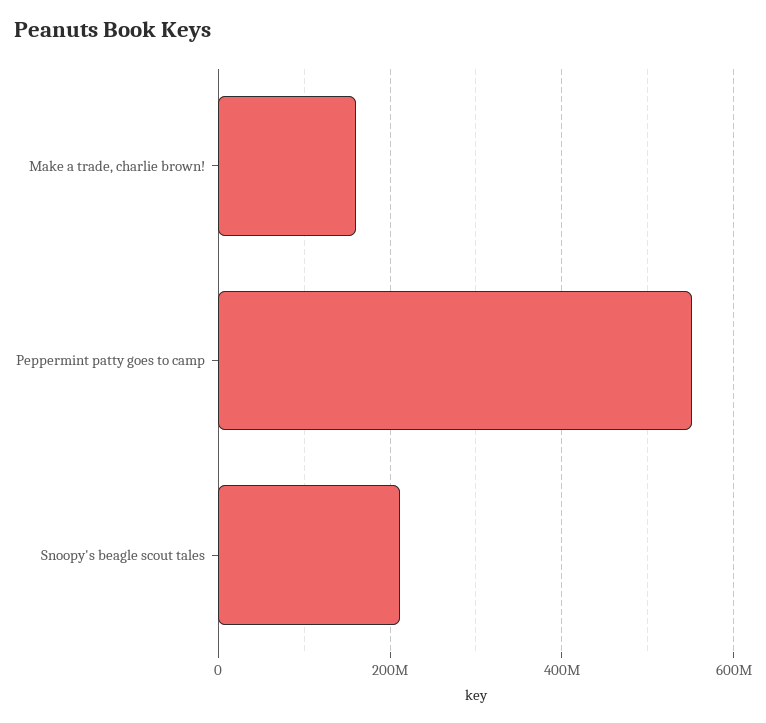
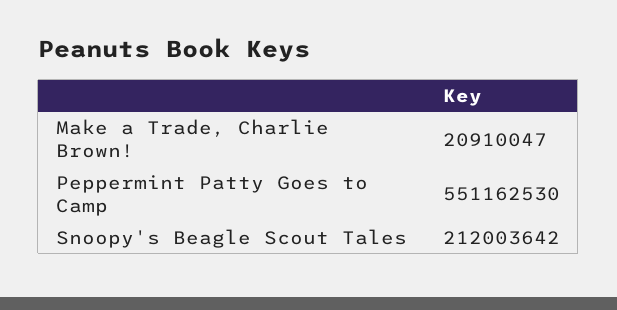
Make a trade, charlie brown!: 160000000 -> 20910047

